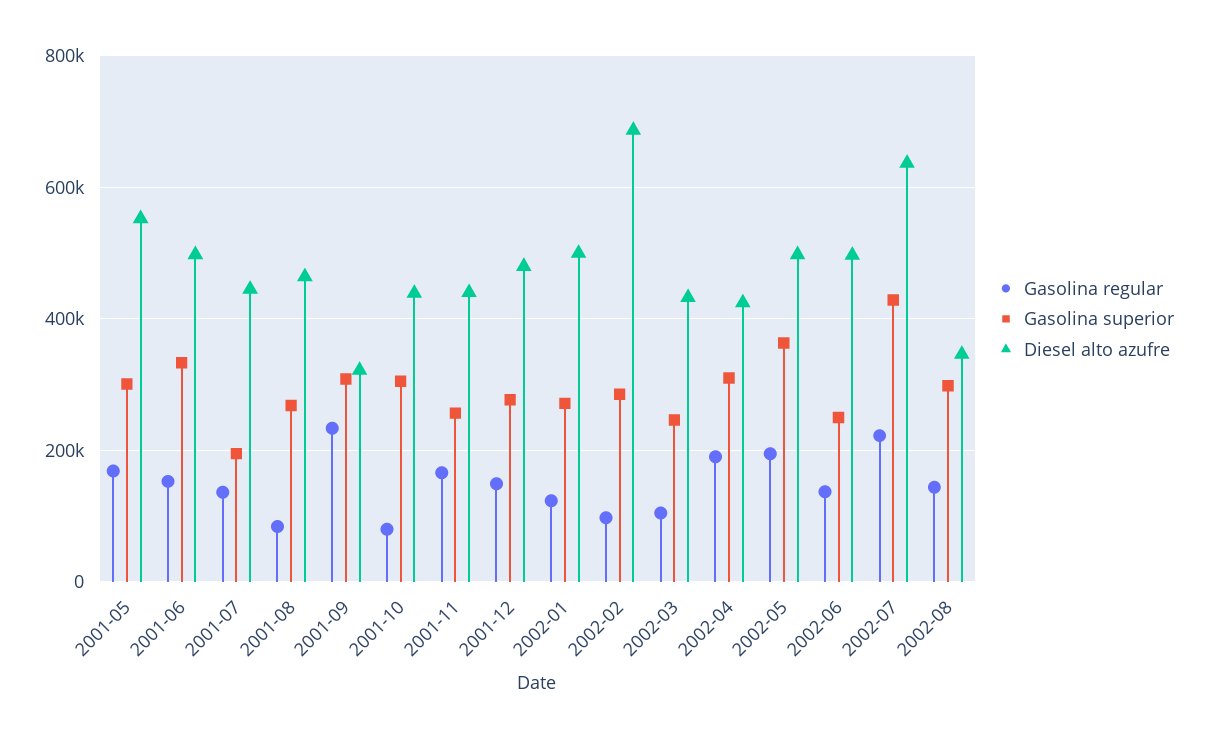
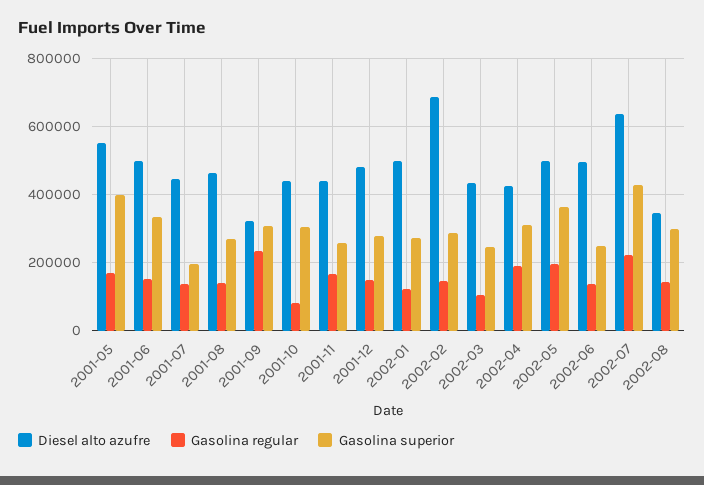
Gasolina superior, 2001-05: 300000 -> 400000
Gasolina regular, 2001-08: 80000 -> 140000
Gasolina regular, 2002-02: 100000 -> 140000

